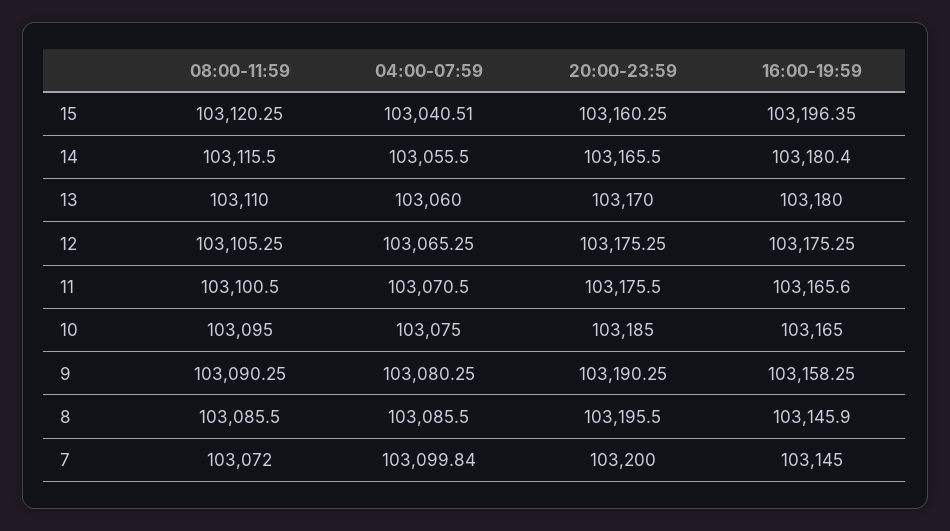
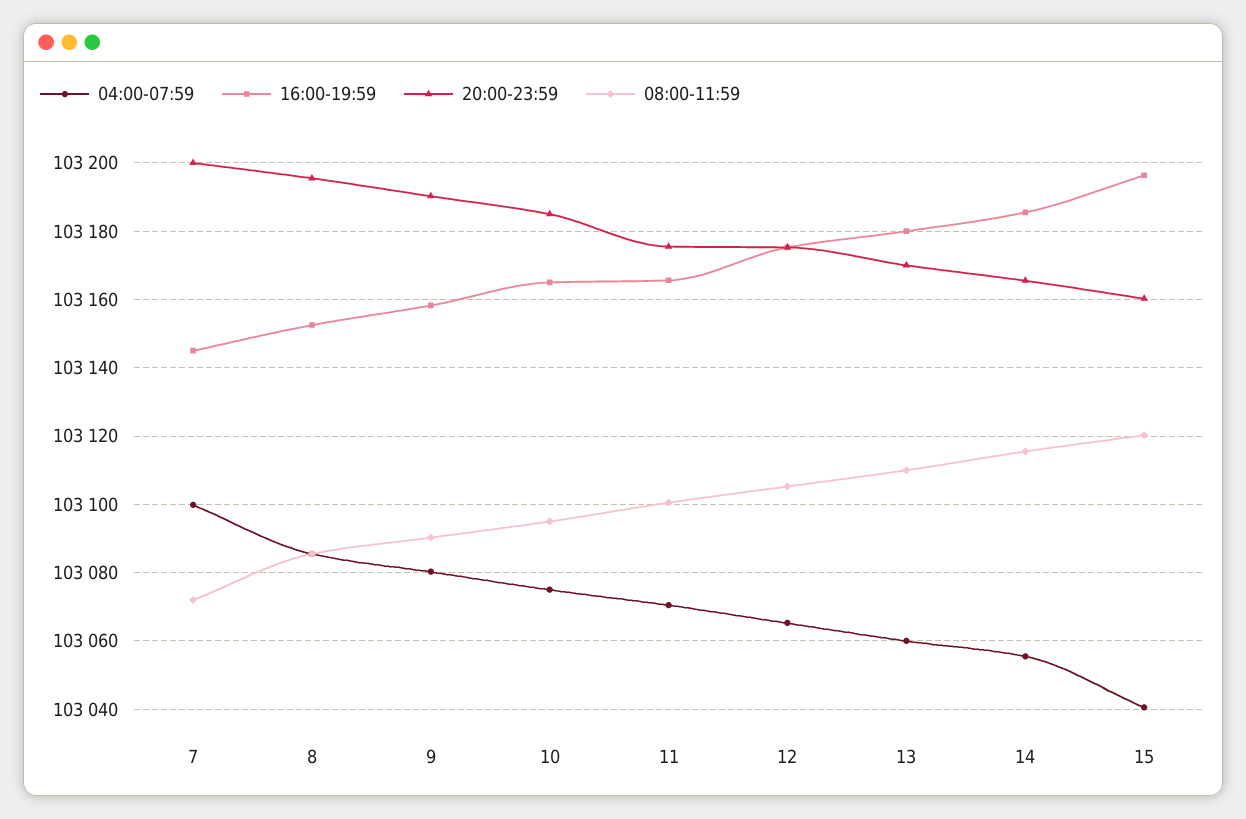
16:00-19:59, 14: 103180.4 -> 103186
16:00-19:59, 8: 103145.9 -> 103152

